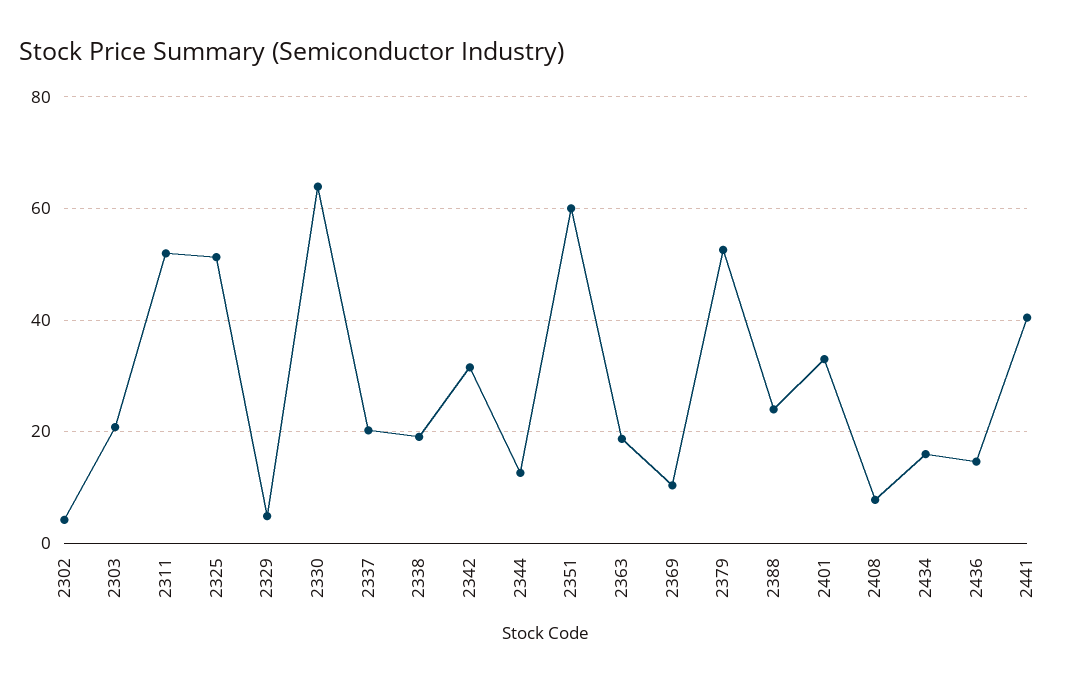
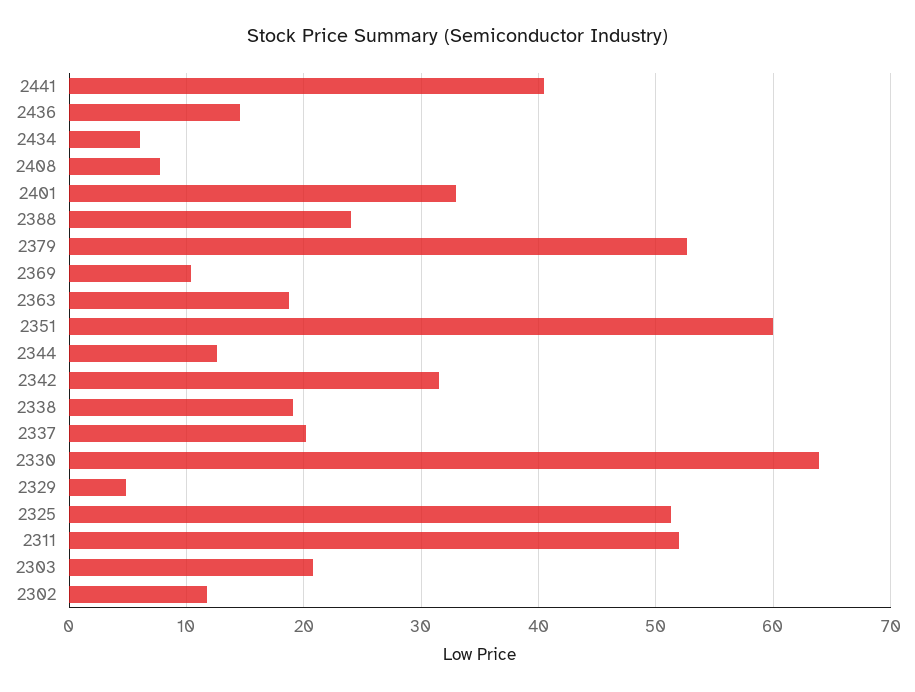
2302: 4 -> 12
2434: 16 -> 6

